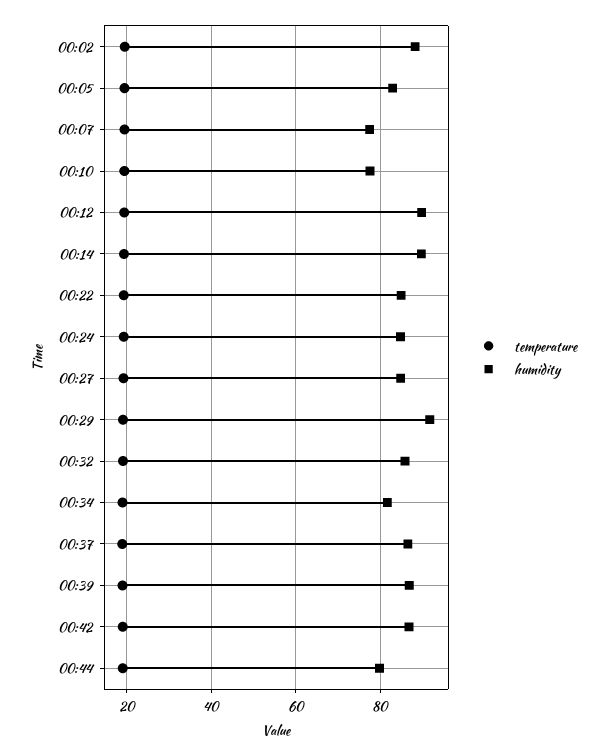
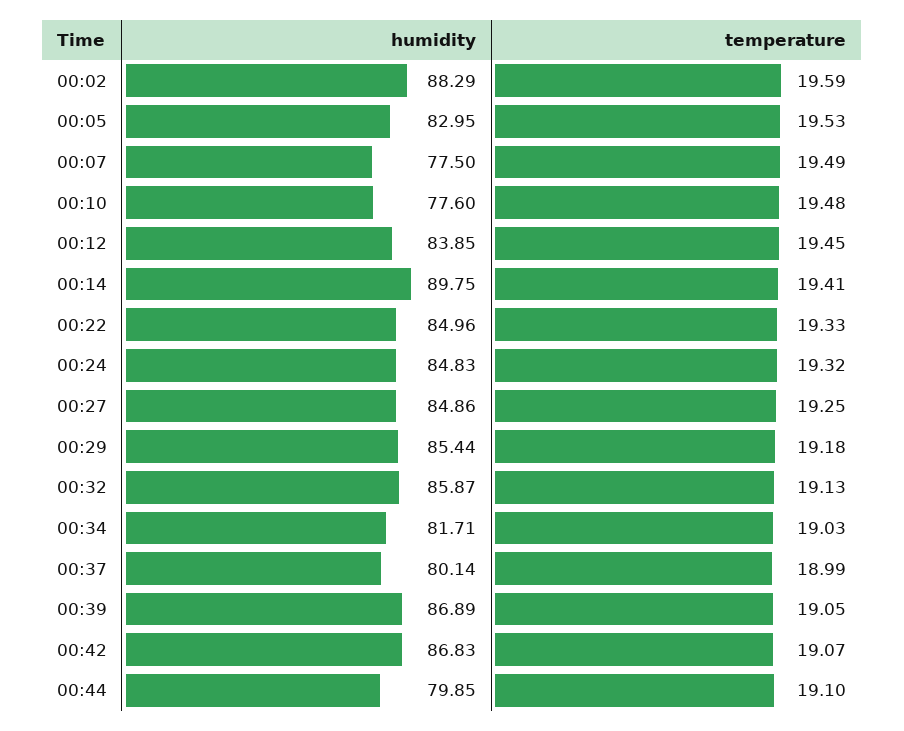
humidity, 00:12: 90 -> 83.85
humidity, 00:29: 92 -> 85.44
humidity, 00:37: 86 -> 80.14

